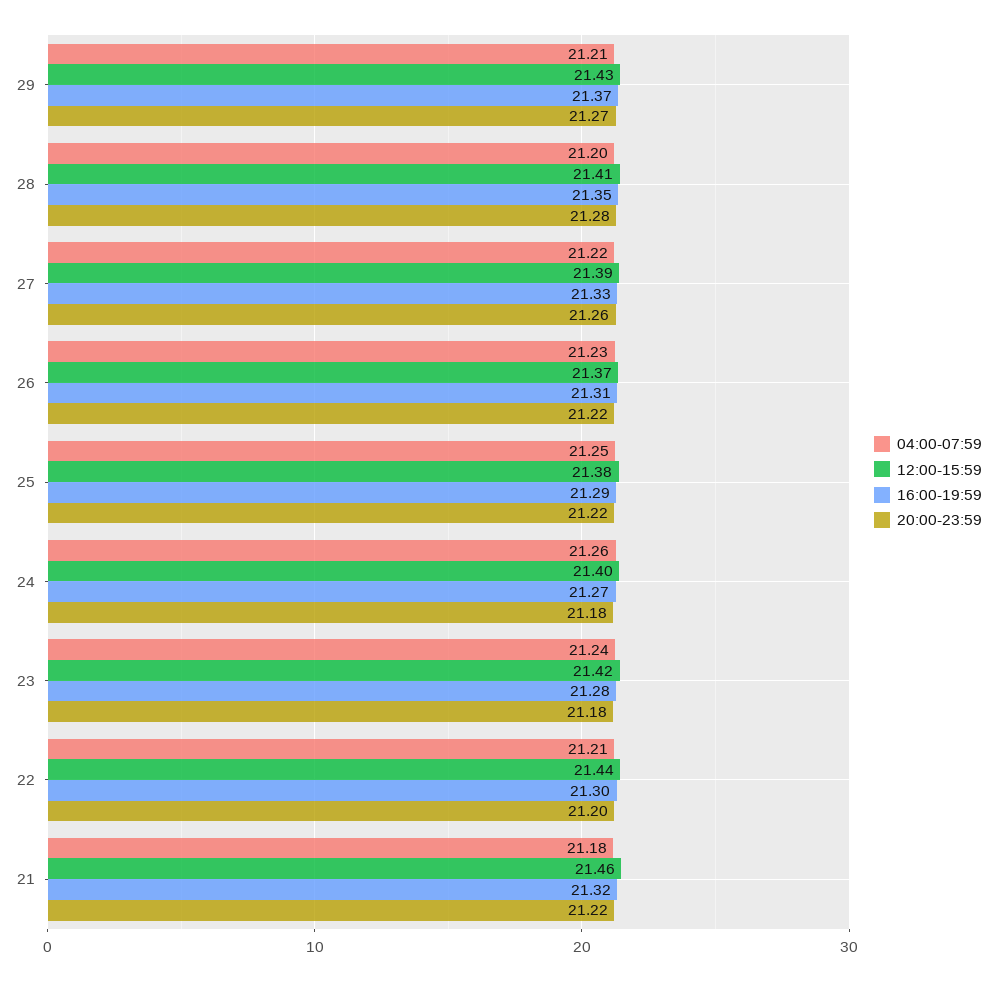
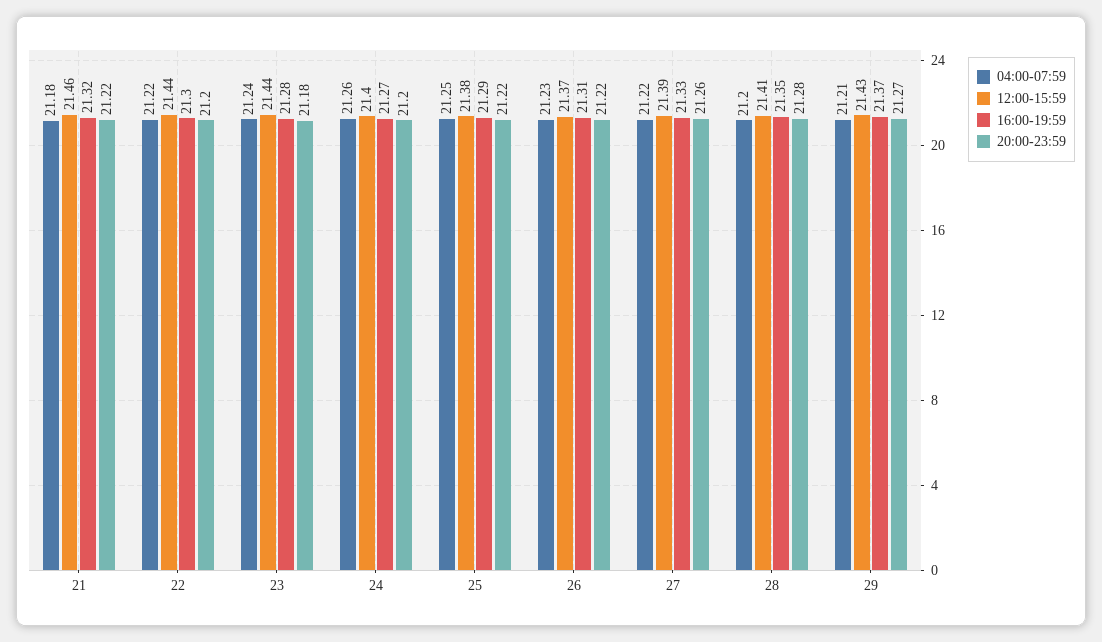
20:00-23:59, 24: 21.18 -> 21.2
12:00-15:59, 23: 21.42 -> 21.44
04:00-07:59, 22: 21.21 -> 21.22

